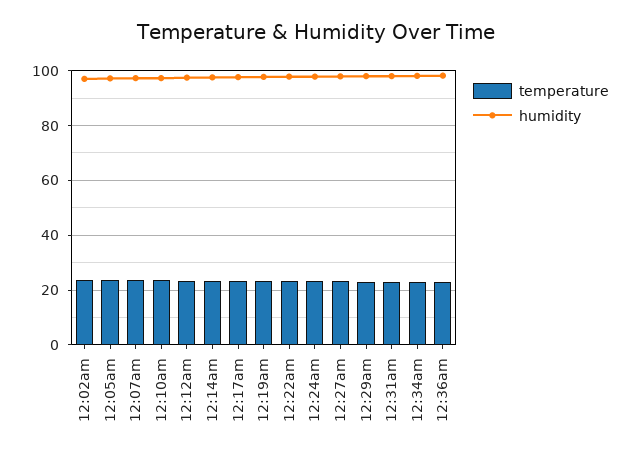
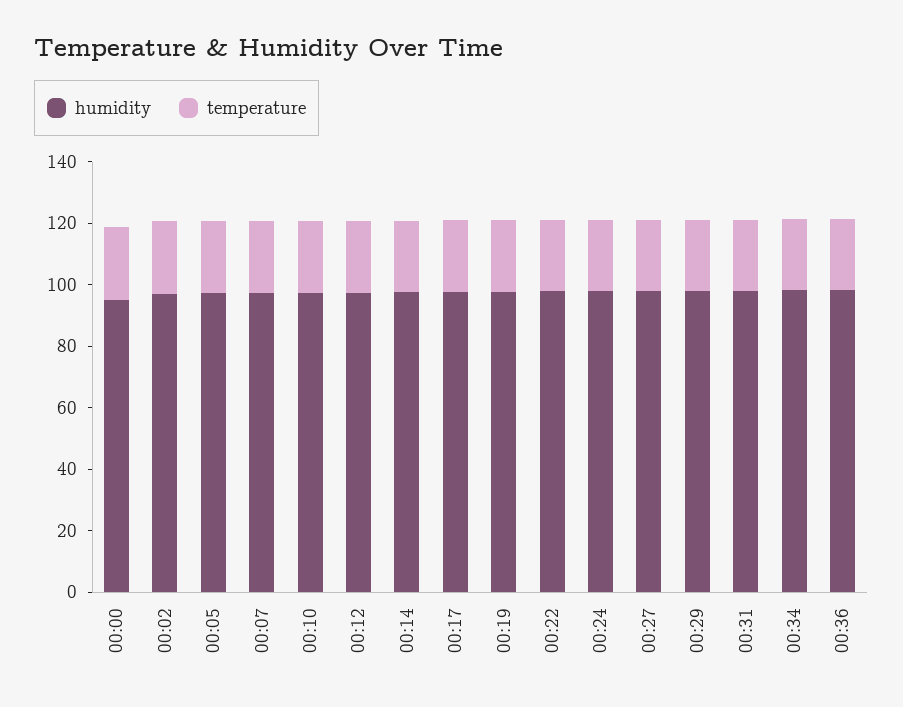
humidity, 00:00: none -> 95
temperature, 00:00: none -> 25

